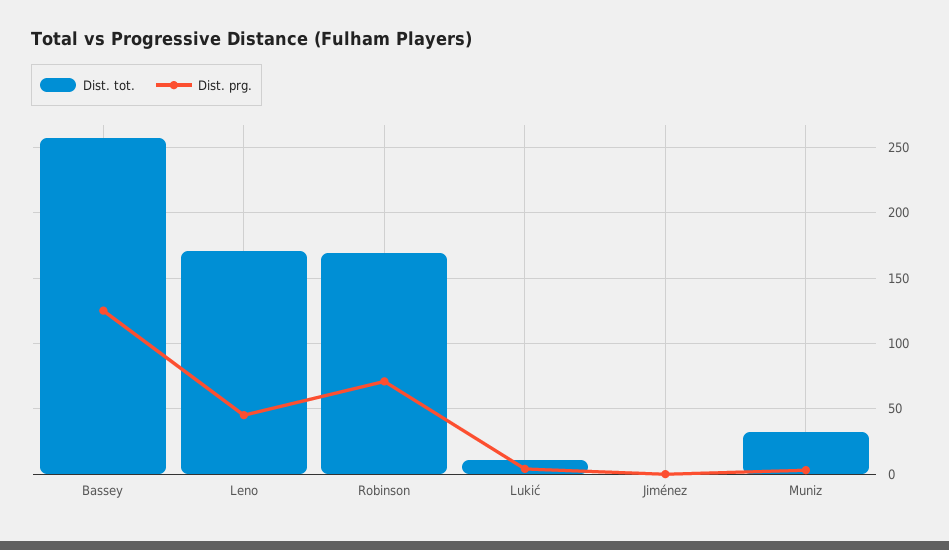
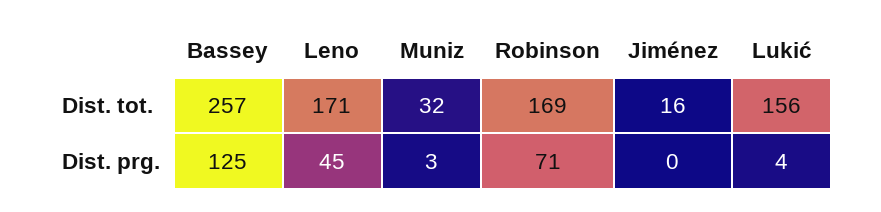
Dist. tot., Lukić: 10 -> 156
Dist. tot., Jiménez: 0 -> 16

